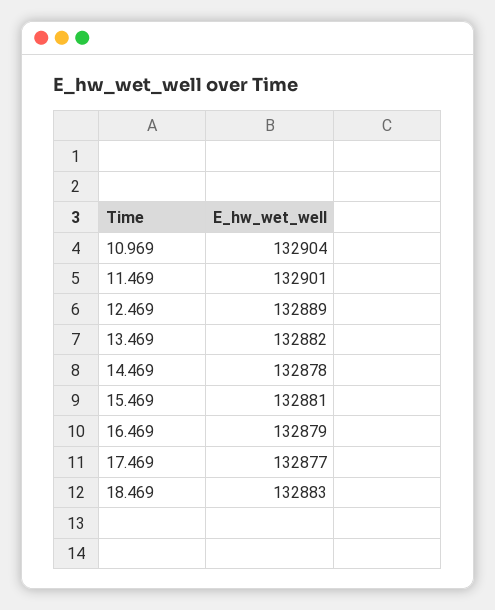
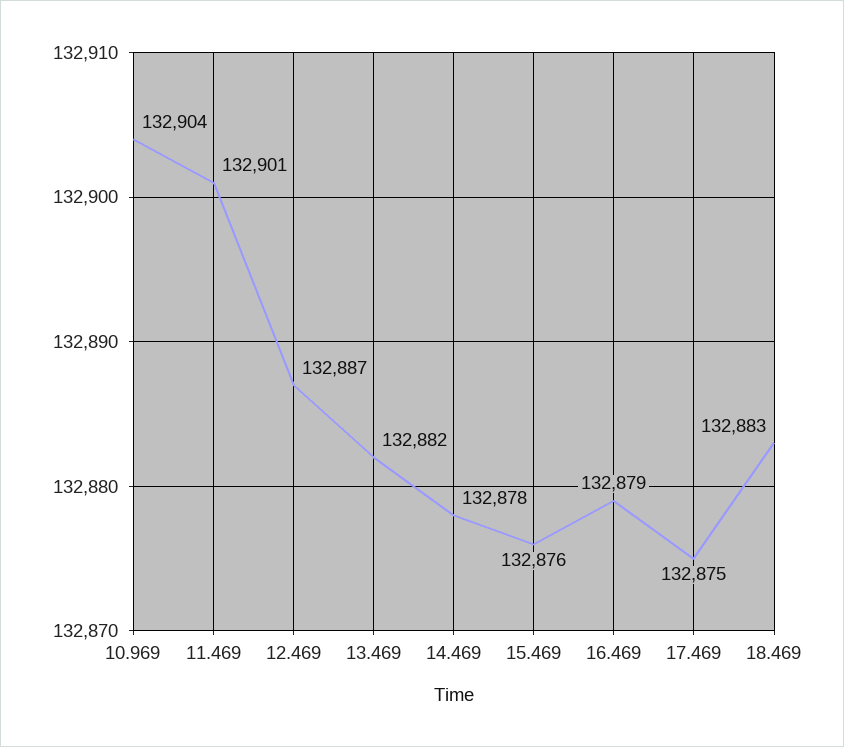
12.469: 132889 -> 132887
15.469: 132881 -> 132876
17.469: 132877 -> 132875

